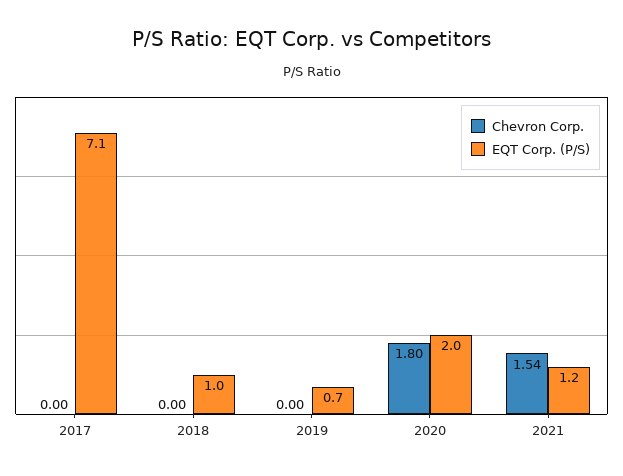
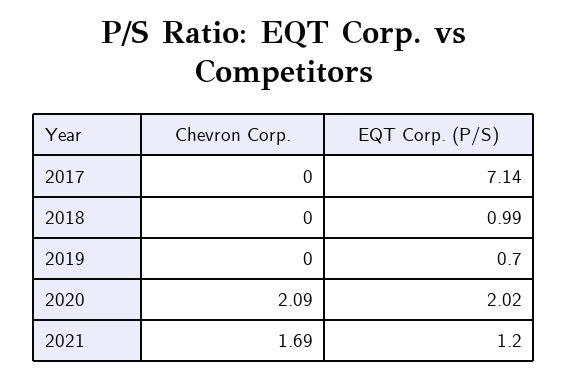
Chevron Corp., 2020: 1.8 -> 2.09
Chevron Corp., 2021: 1.54 -> 1.69

